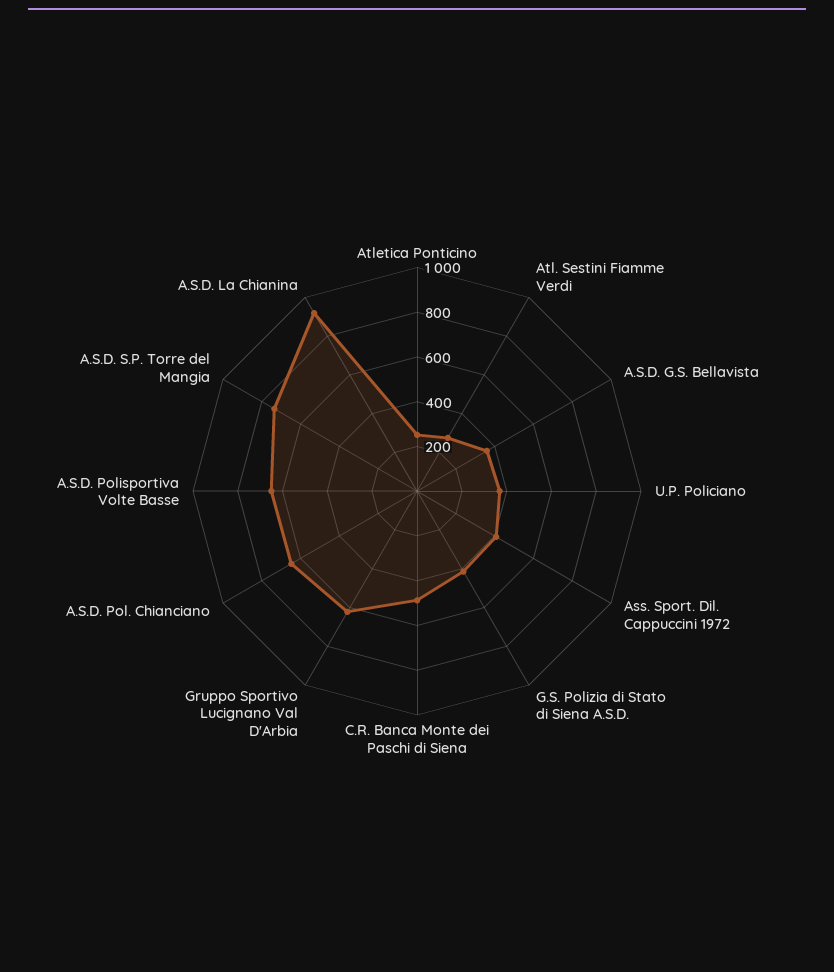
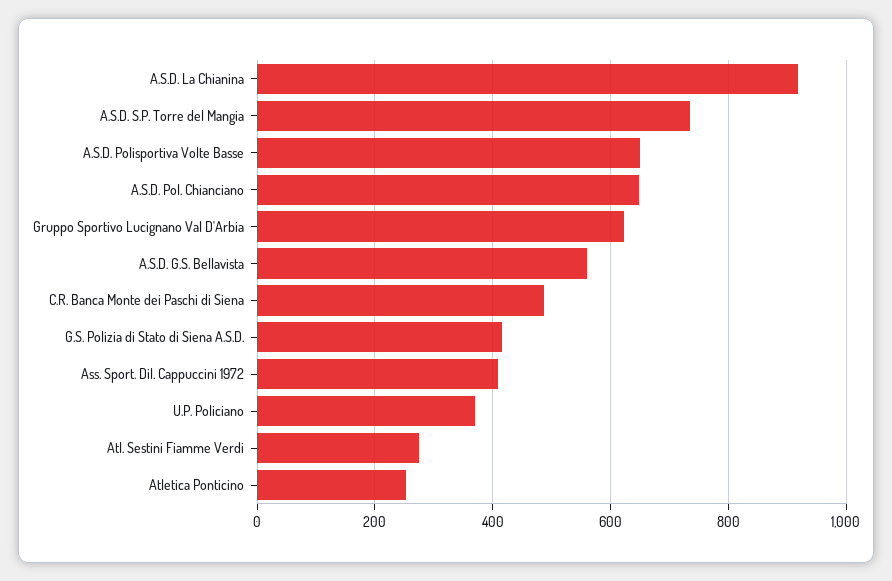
A.S.D. G.S. Bellavista: 350 -> 560

